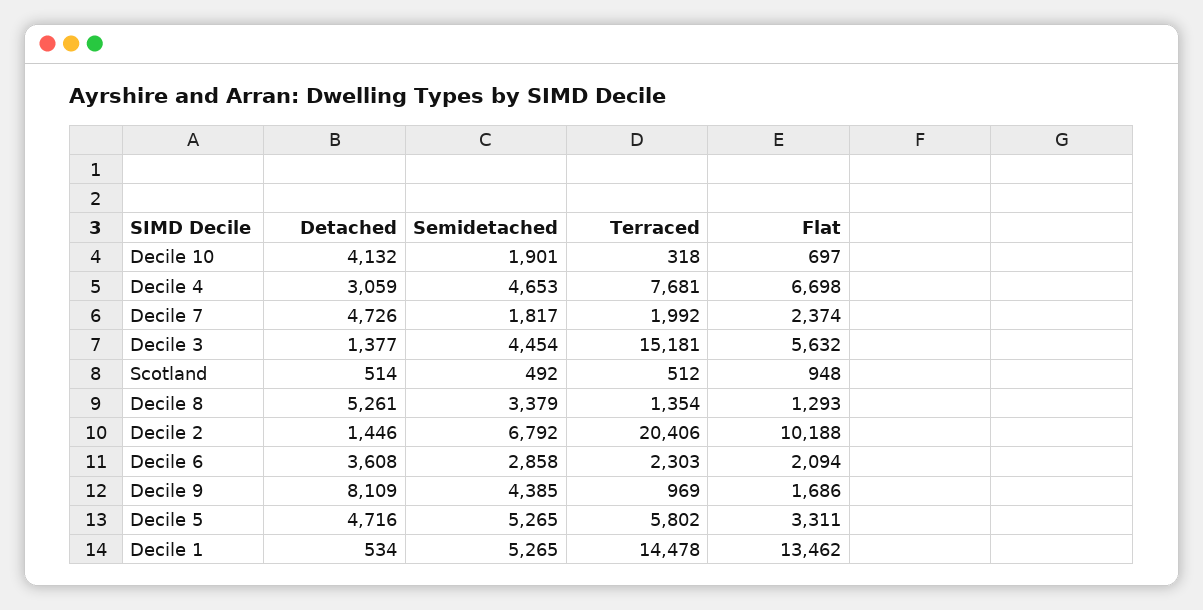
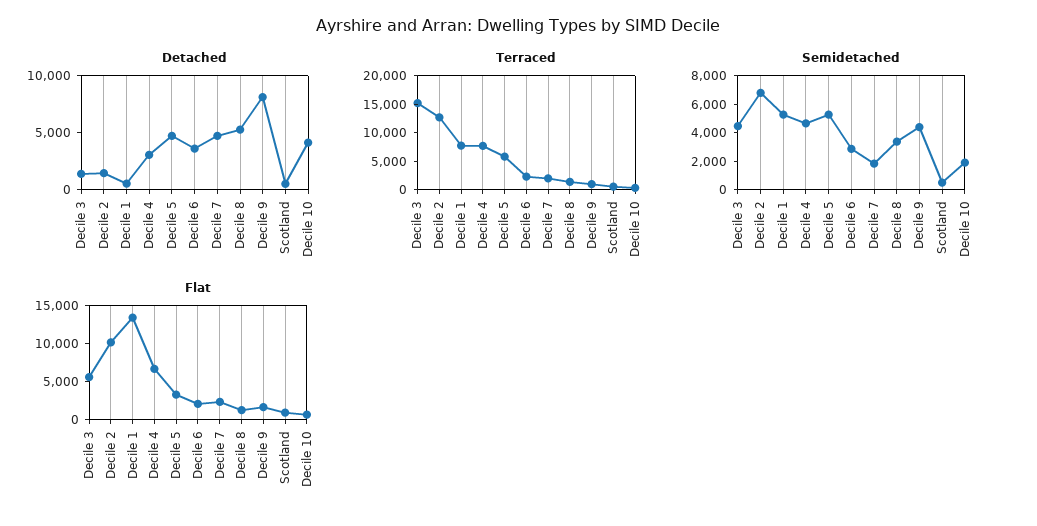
Terraced, Decile 2: 20406 -> 12500
Terraced, Decile 1: 14478 -> 7500

